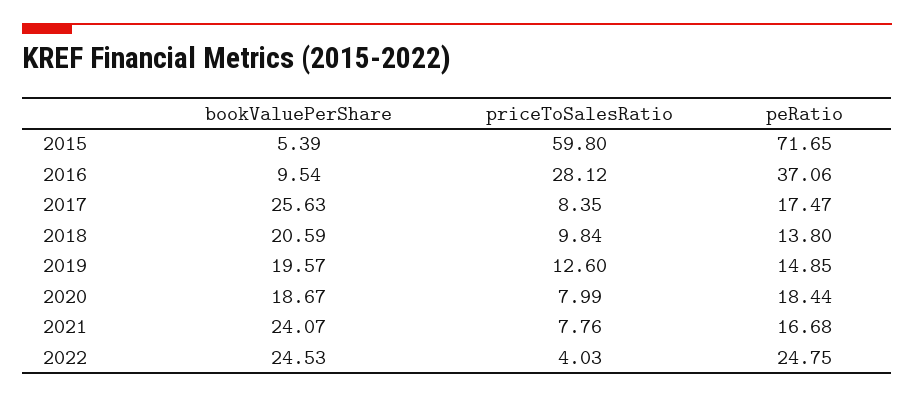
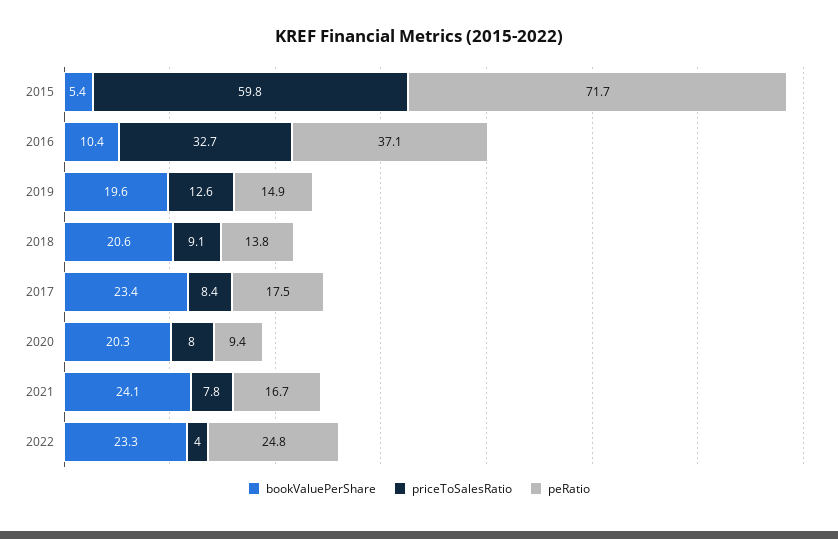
bookValuePerShare, 2016: 9.54 -> 10.4
priceToSalesRatio, 2016: 28.12 -> 32.7
bookValuePerShare, 2017: 25.63 -> 23.4
priceToSalesRatio, 2018: 9.84 -> 9.1
bookValuePerShare, 2020: 18.67 -> 20.3
peRatio, 2020: 18.44 -> 9.4
bookValuePerShare, 2022: 24.53 -> 23.3

